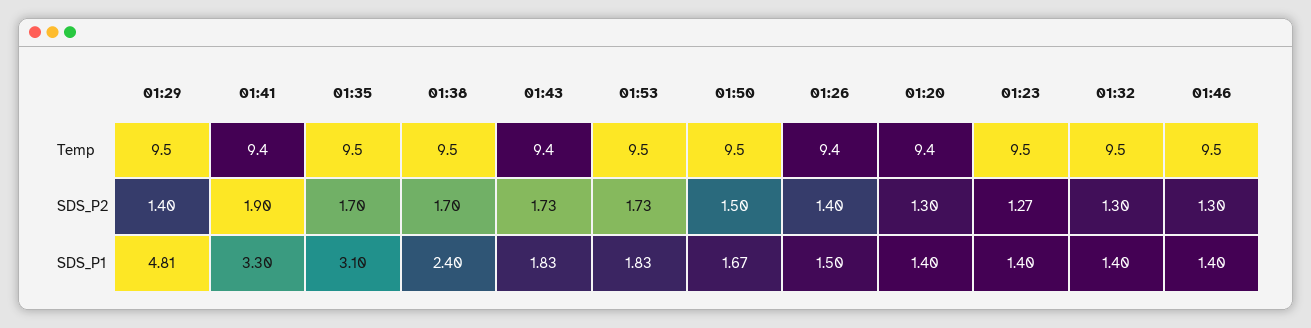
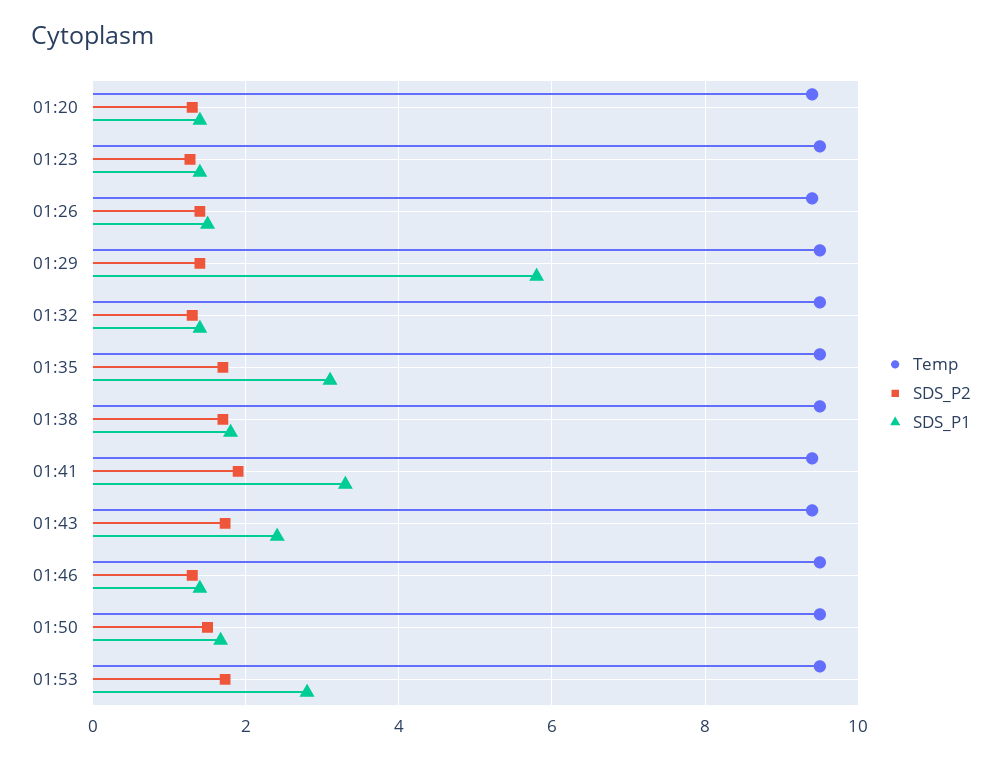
SDS_P1, 01:29: 4.81 -> 5.8
SDS_P1, 01:38: 2.4 -> 1.8
SDS_P1, 01:43: 1.83 -> 2.4
SDS_P1, 01:53: 1.83 -> 2.8

